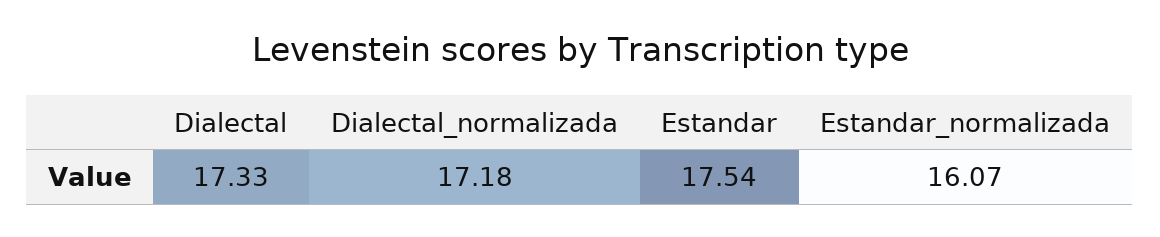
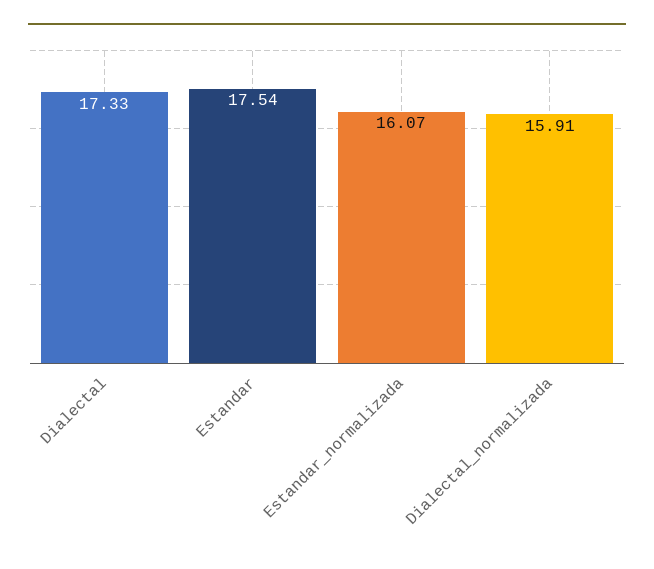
Dialectal_normalizada: 17.18 -> 15.91

